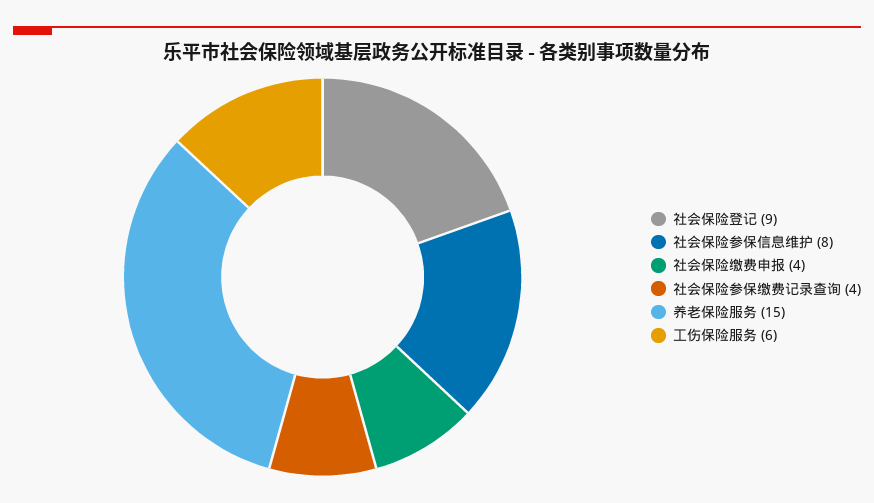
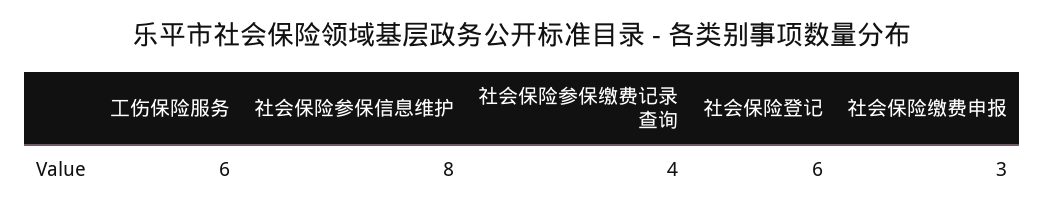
社会保险登记: 9 -> 6
社会保险缴费申报: 4 -> 3
养老保险服务: 15 -> none

